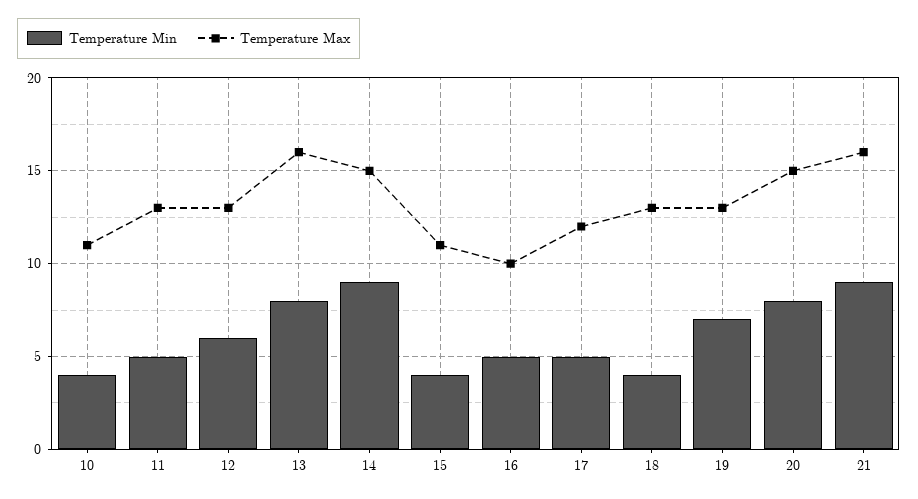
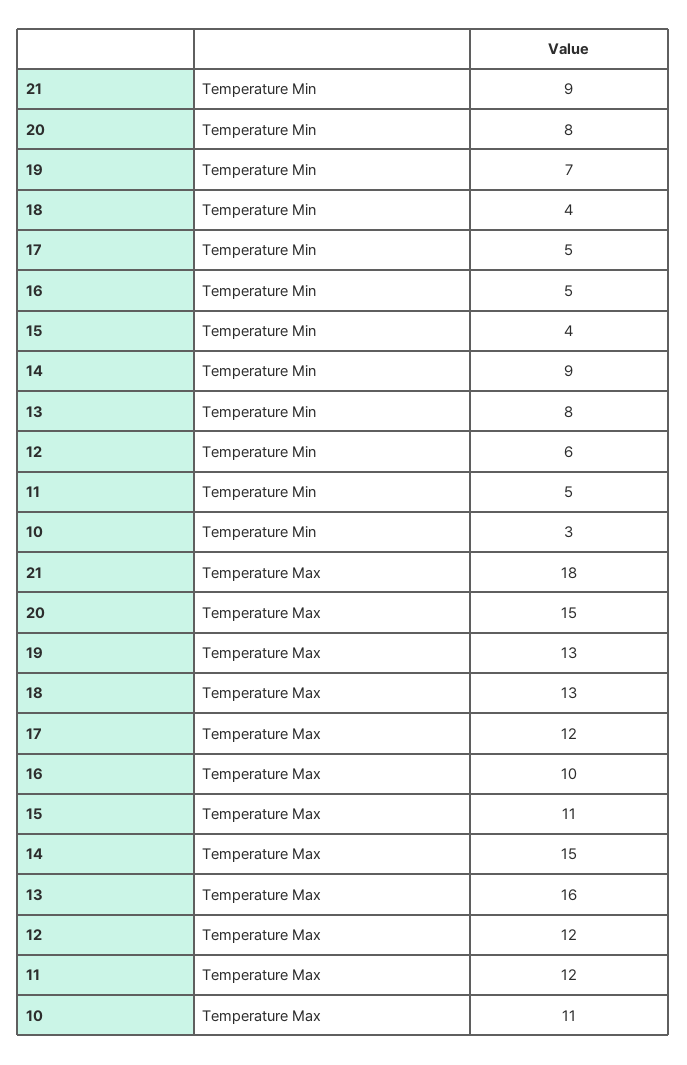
Temperature Min, 10: 4 -> 3
Temperature Max, 11: 13 -> 12
Temperature Max, 12: 13 -> 12
Temperature Max, 21: 16 -> 18

